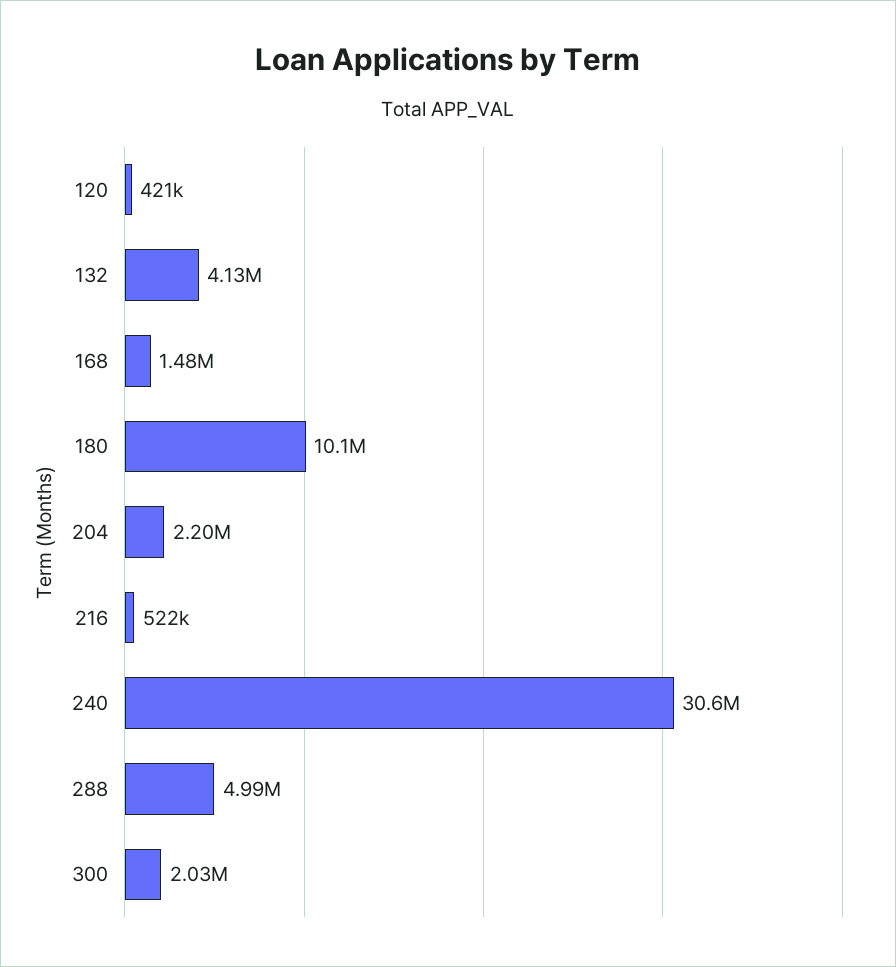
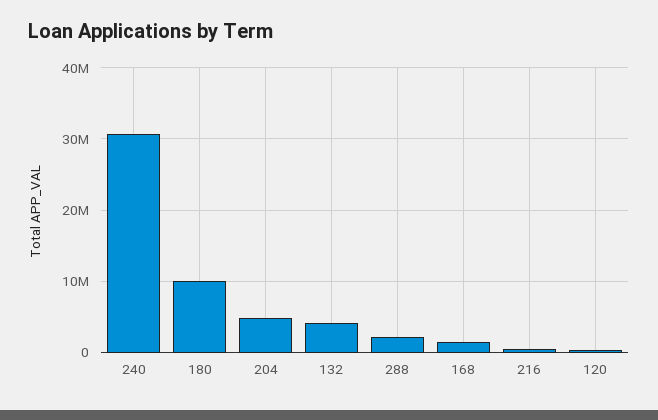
204: 2200000 -> 5000000
288: 4990000 -> 2000000
300: 2030000 -> none

